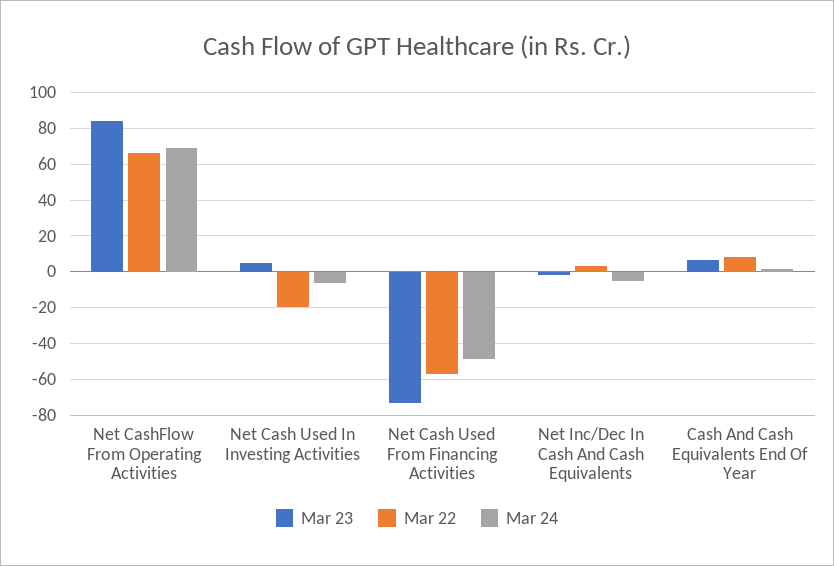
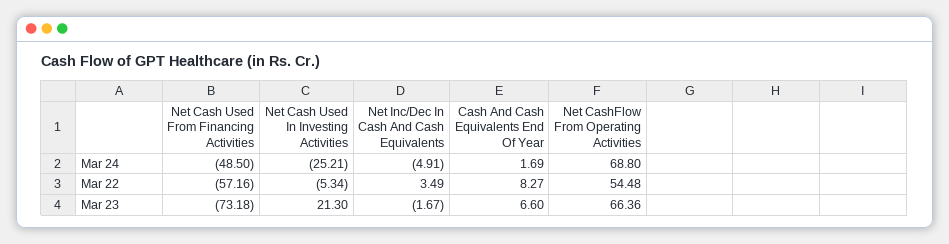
Mar 23, Net CashFlow From Operating Activities: 85 -> 66.36
Mar 22, Net CashFlow From Operating Activities: 65 -> 54.48
Mar 23, Net Cash Used In Investing Activities: 5 -> 21.3
Mar 22, Net Cash Used In Investing Activities: -20 -> -5.34
Mar 24, Net Cash Used In Investing Activities: -5 -> -25.21

